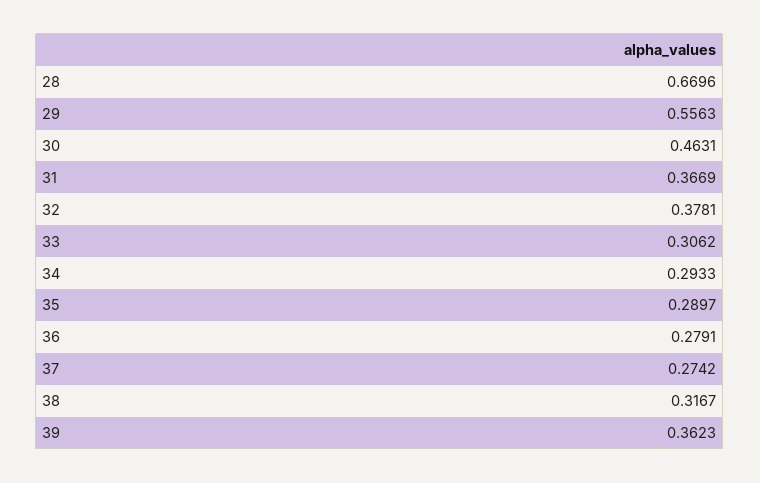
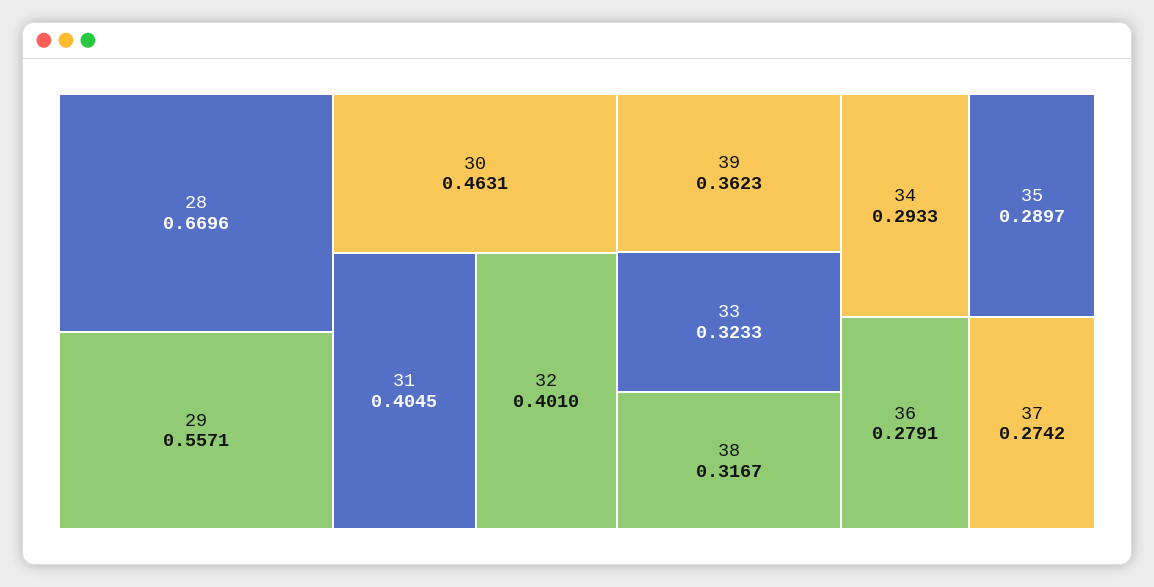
29: 0.5563 -> 0.5571
31: 0.3669 -> 0.4045
32: 0.3781 -> 0.401
33: 0.3062 -> 0.3233

